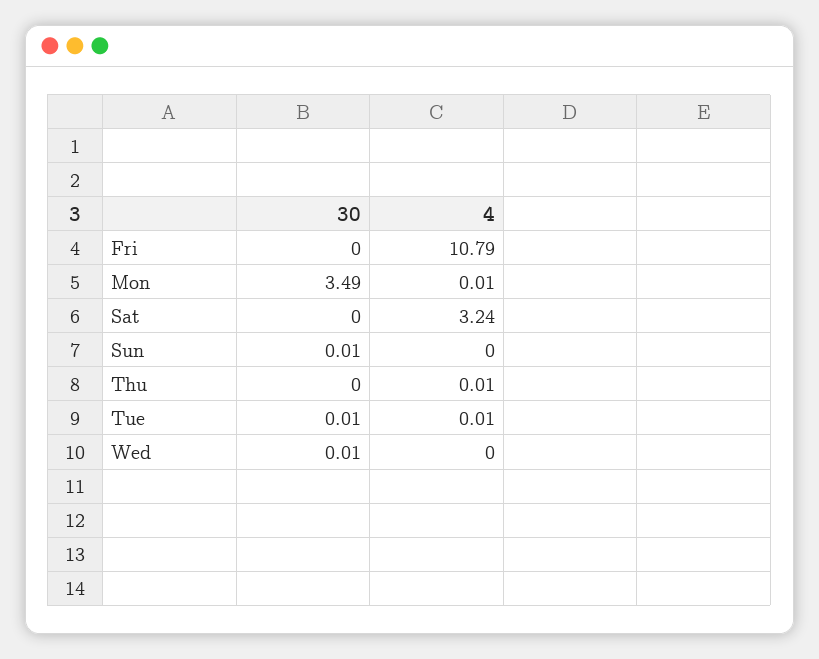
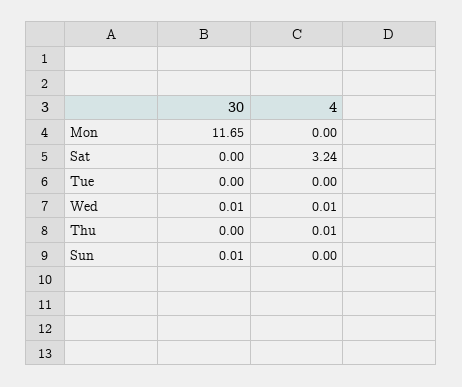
30, Fri: 0 -> none
4, Fri: 10.79 -> none
30, Mon: 3.49 -> 11.65
4, Mon: 0.01 -> 0
30, Tue: 0.01 -> 0
4, Tue: 0.01 -> 0
4, Wed: 0 -> 0.01

